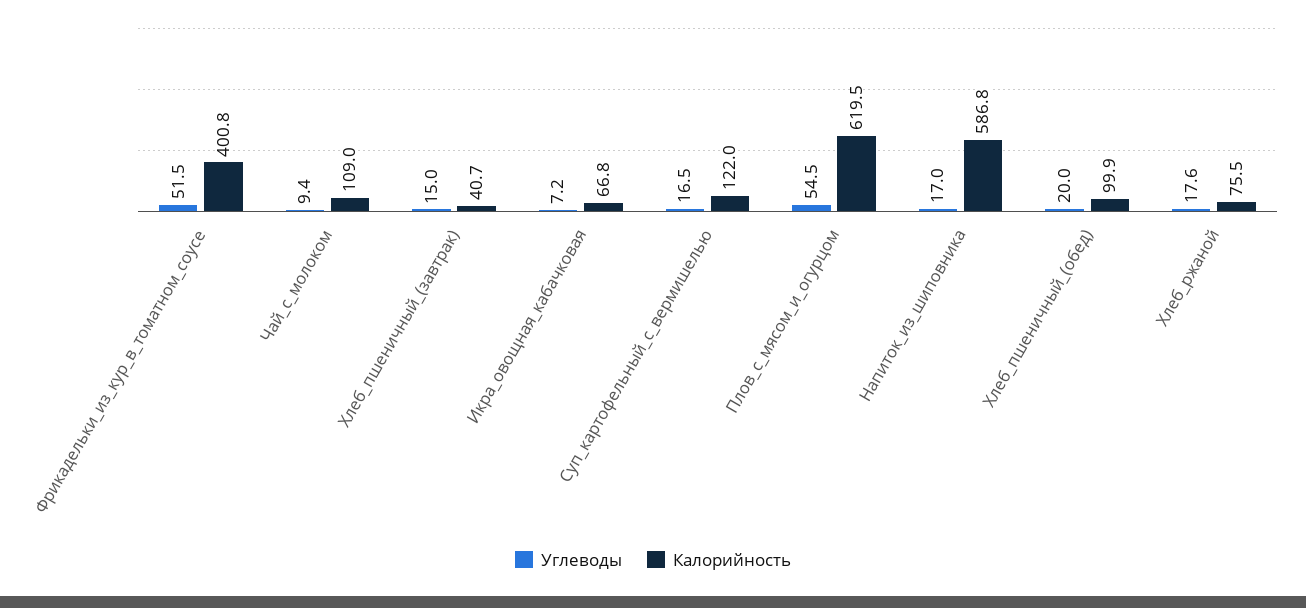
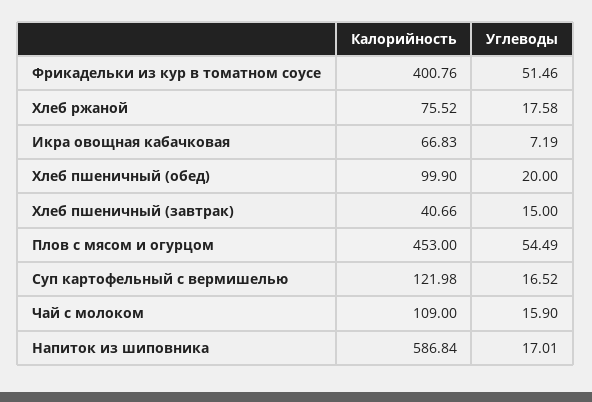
Углеводы, Чай_с_молоком: 9.4 -> 15.9
Калорийность, Плов_с_мясом_и_огурцом: 619.5 -> 453

